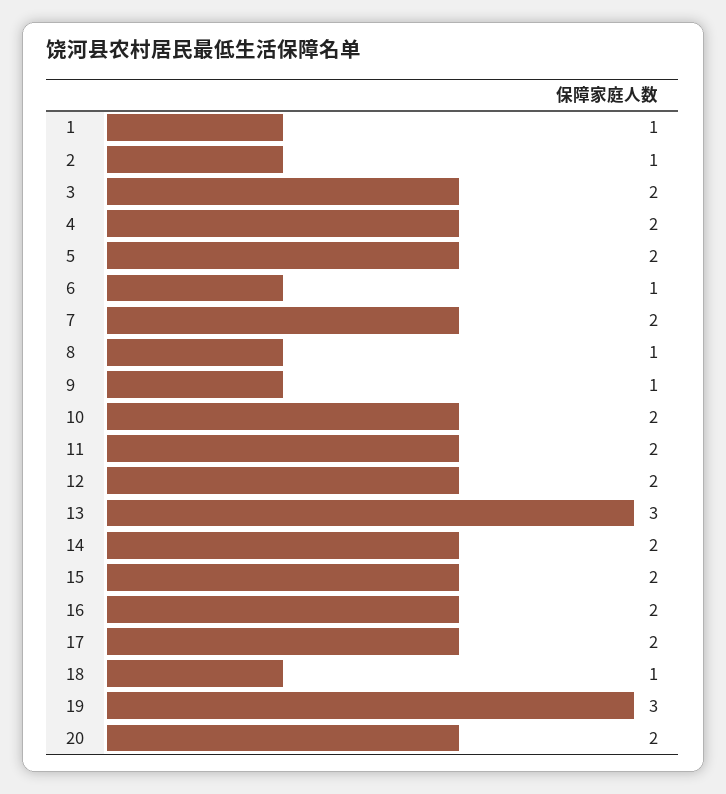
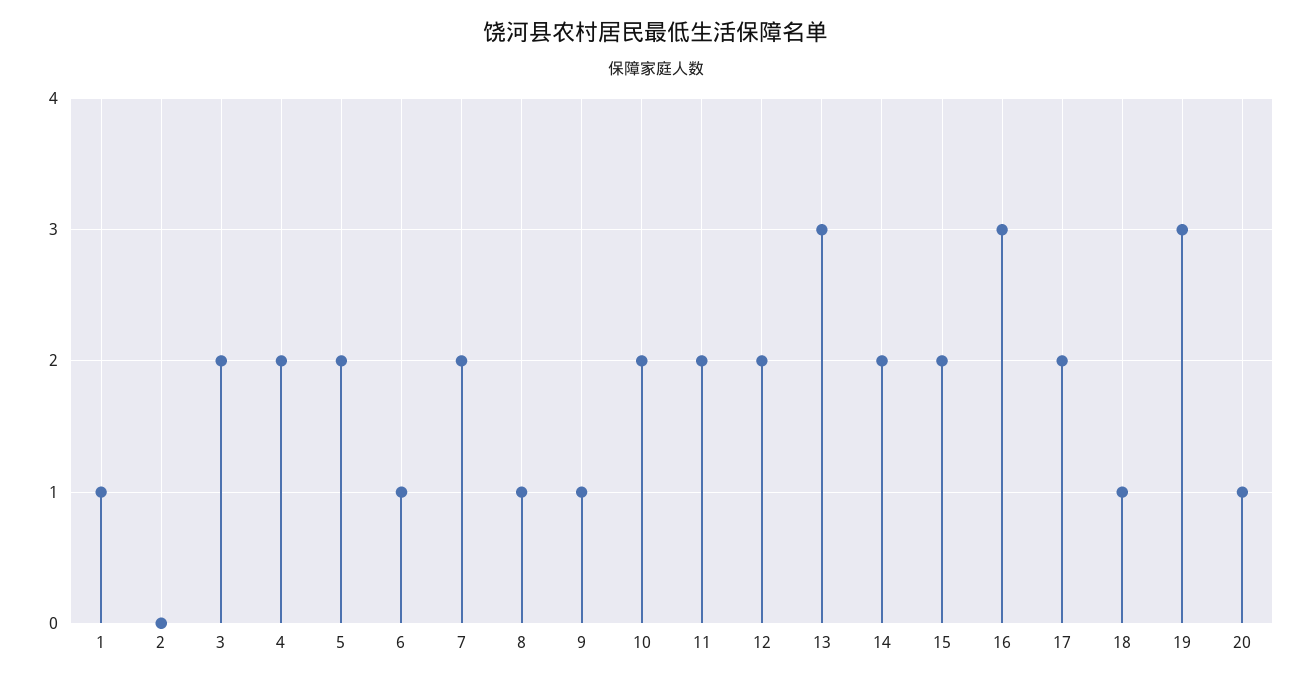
2: 1 -> 0
16: 2 -> 3
20: 2 -> 1

